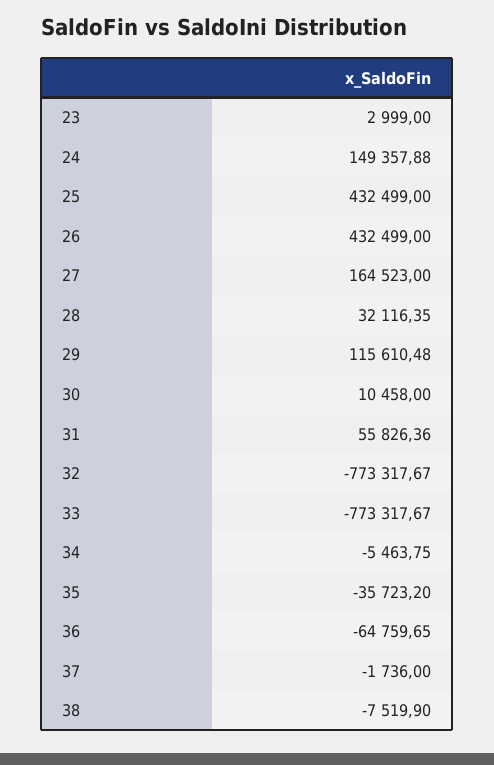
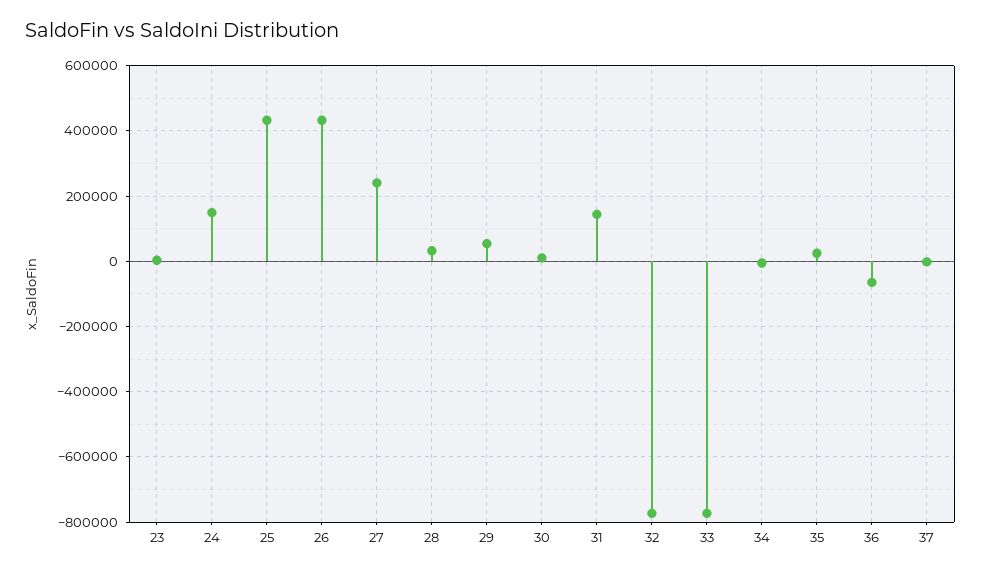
27: 164523 -> 240000
29: 115610.48 -> 60000
31: 55826.36 -> 140000
35: -35723.2 -> 20000
38: -7519.9 -> none

